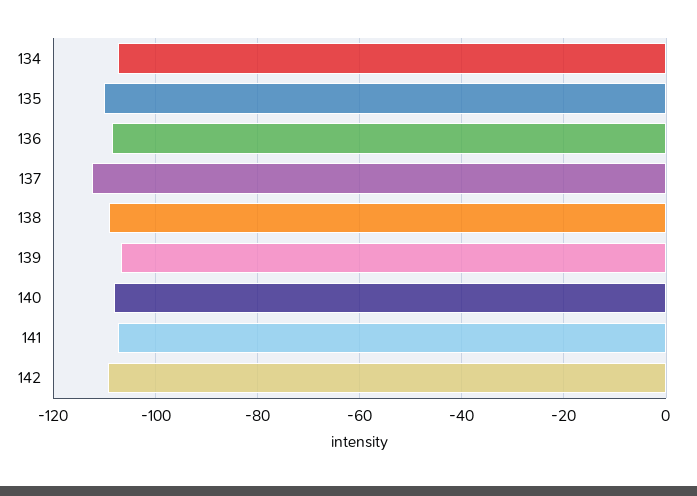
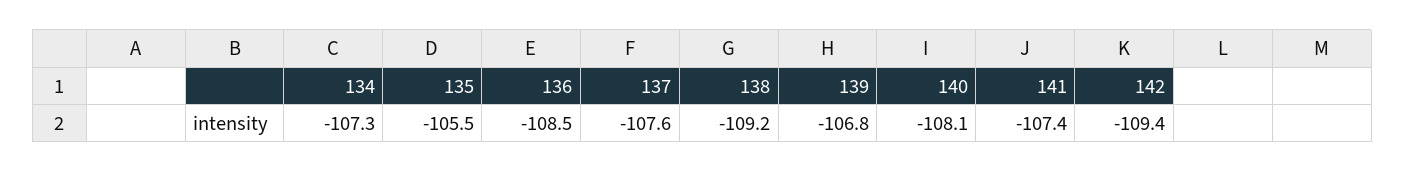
135: -110 -> -105.5
137: -112 -> -107.6

